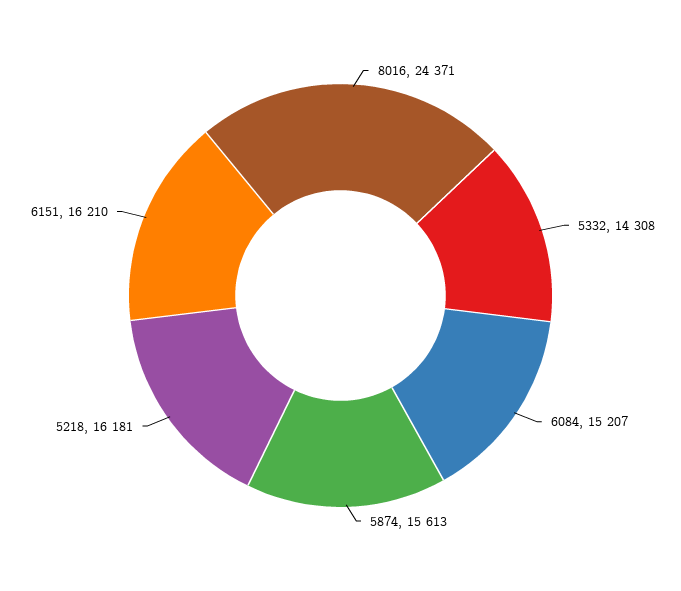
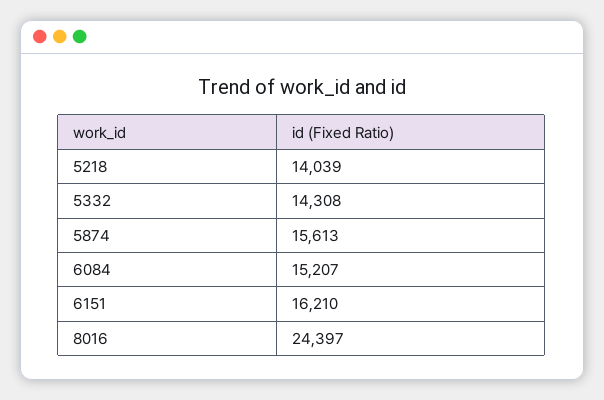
8016: 24371 -> 24397
5218: 16181 -> 14039

